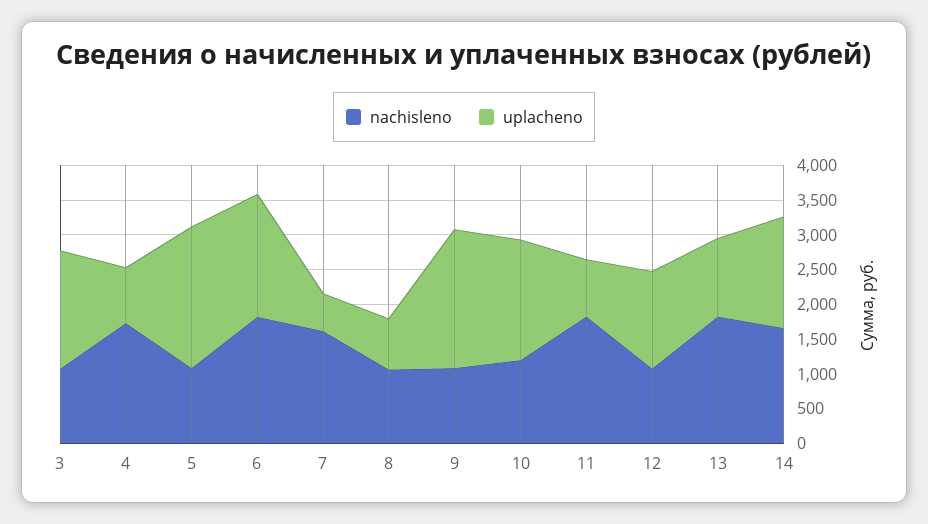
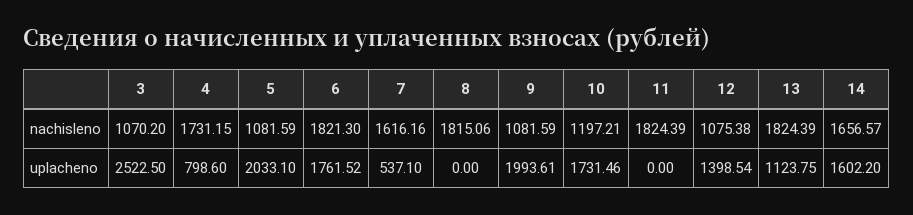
uplacheno, 3: 1750 -> 2522.5
nachisleno, 8: 1000 -> 1815.06
uplacheno, 8: 750 -> 0
uplacheno, 11: 750 -> 0

